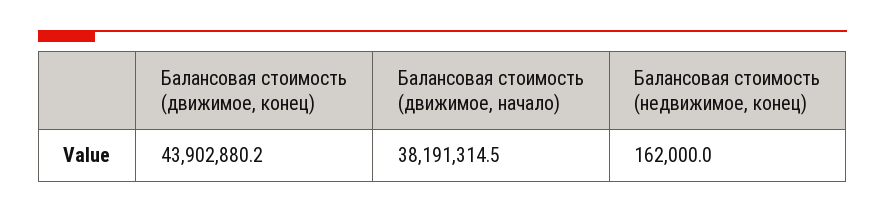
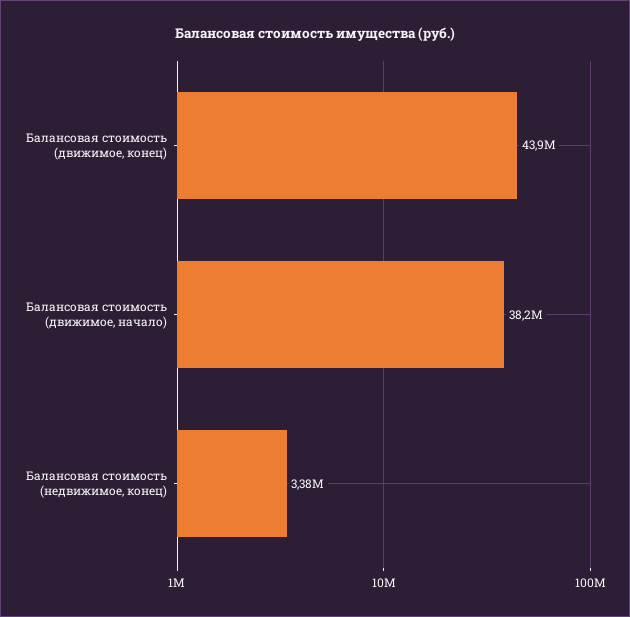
Балансовая стоимость (недвижимое, конец): 162000 -> 3380000

